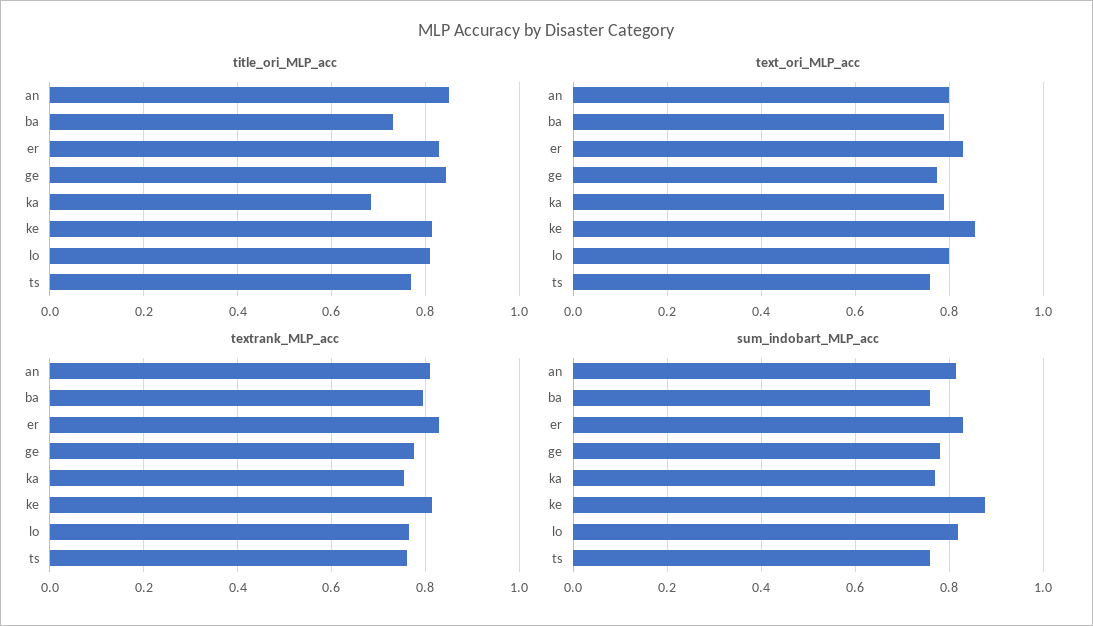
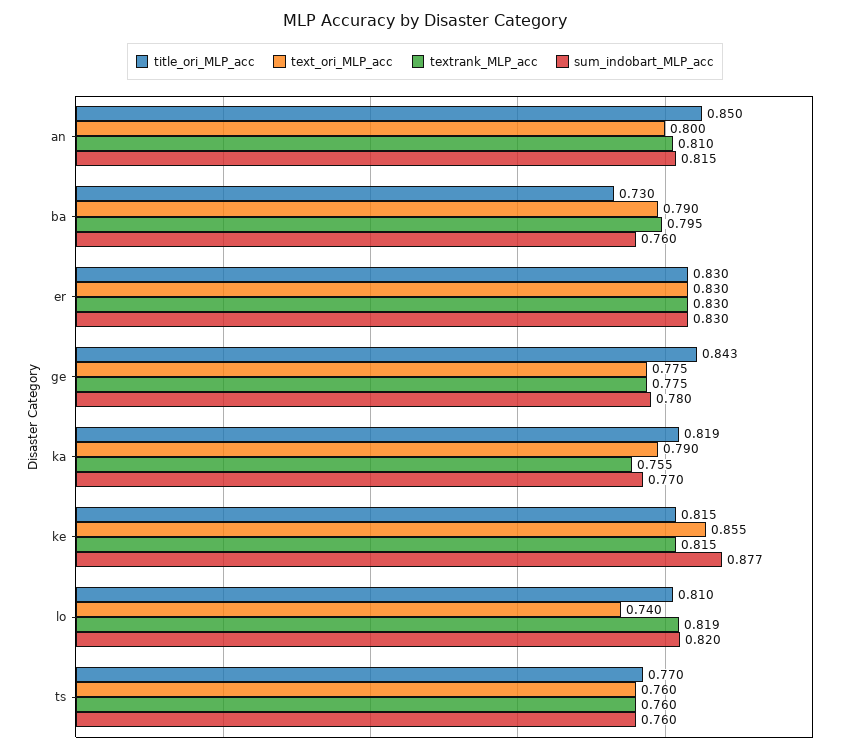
title_ori_MLP_acc, ka: 0.68 -> 0.819
text_ori_MLP_acc, lo: 0.8 -> 0.74
textrank_MLP_acc, lo: 0.76 -> 0.819

